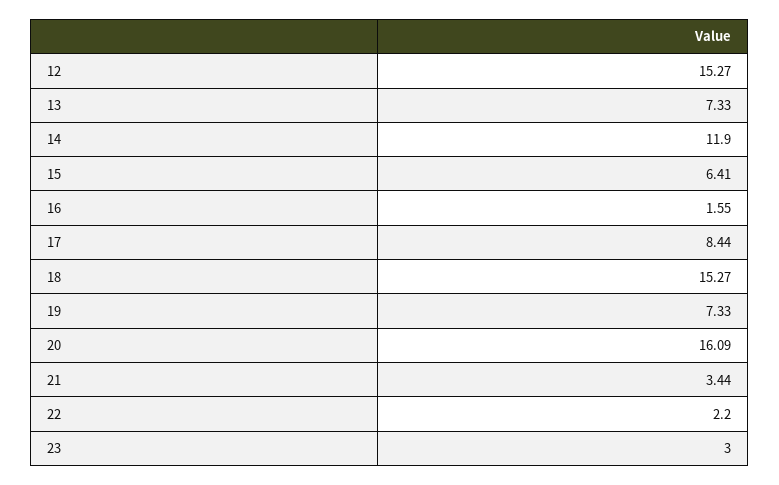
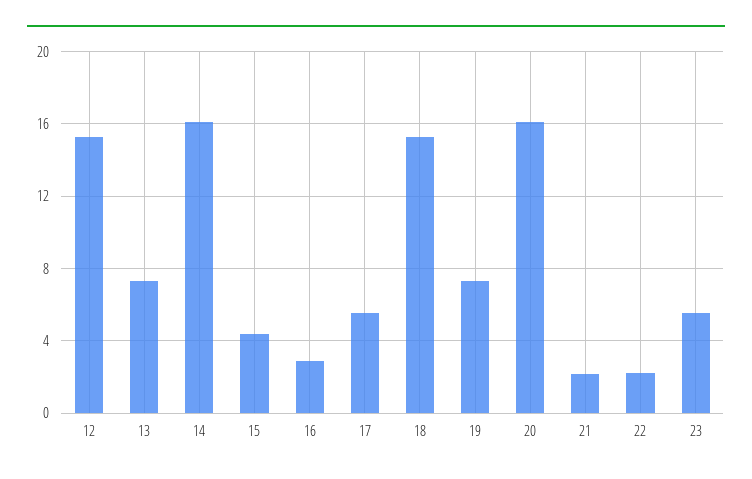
14: 11.9 -> 16
15: 6.41 -> 4.5
16: 1.55 -> 3
17: 8.44 -> 5.5
21: 3.44 -> 2
23: 3 -> 5.5

